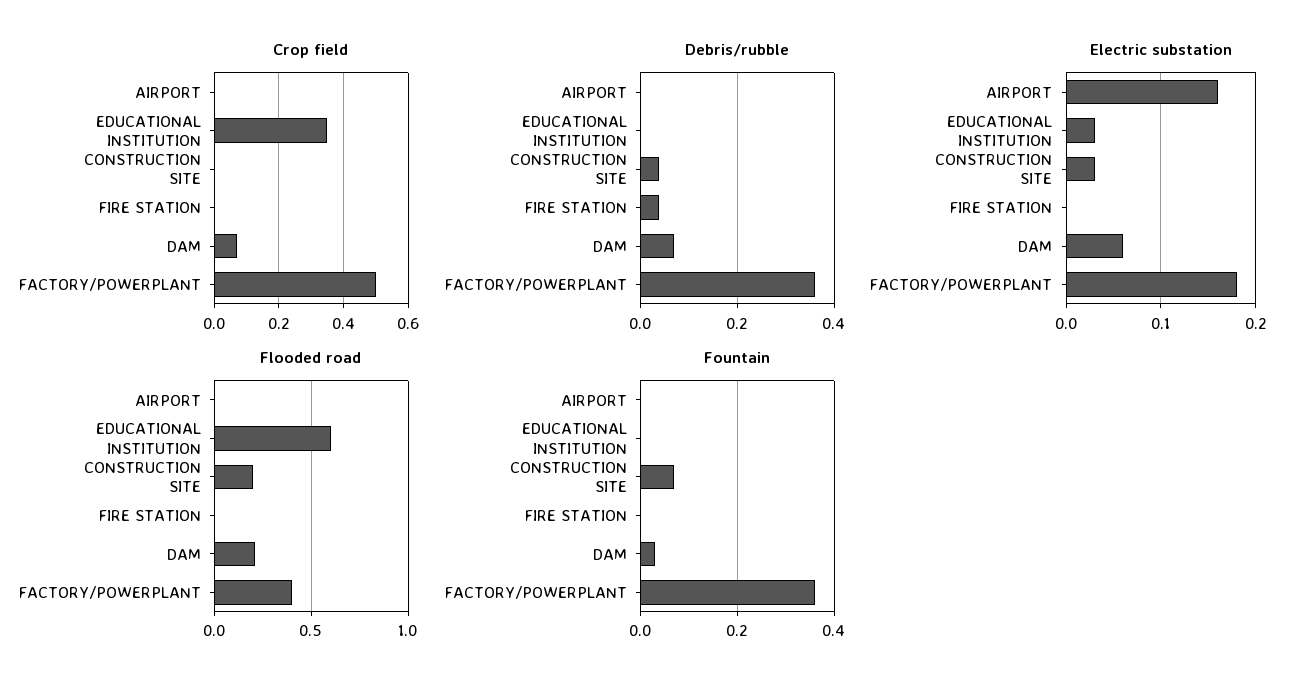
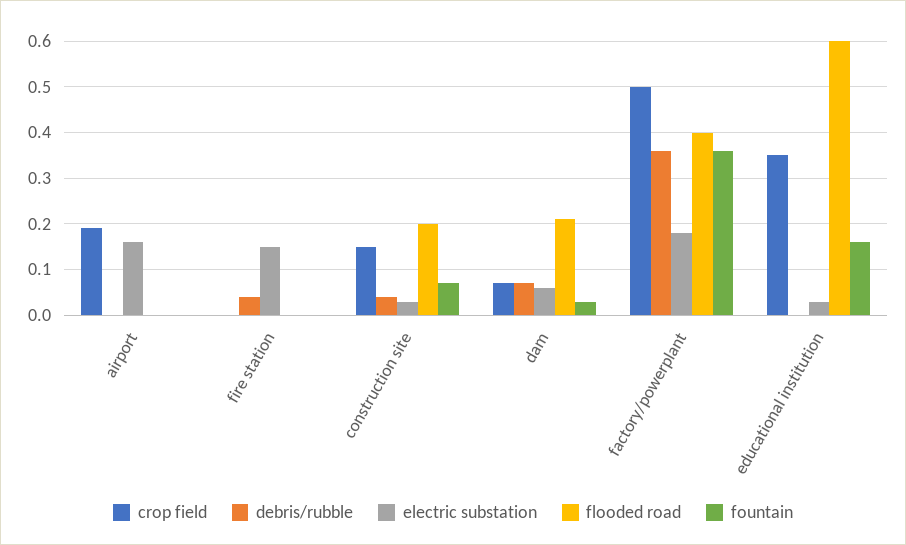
Crop field, AIRPORT: 0 -> 0.2
Crop field, CONSTRUCTION SITE: 0 -> 0.15
Electric substation, FIRE STATION: 0 -> 0.15
Fountain, EDUCATIONAL INSTITUTION: 0 -> 0.15

